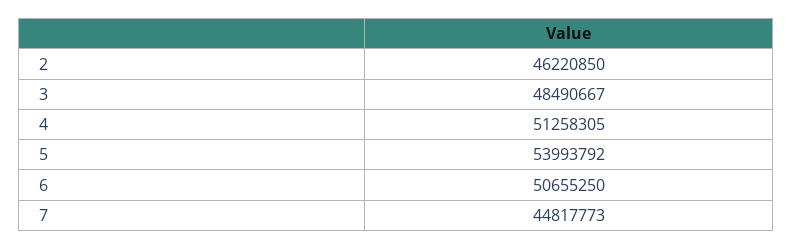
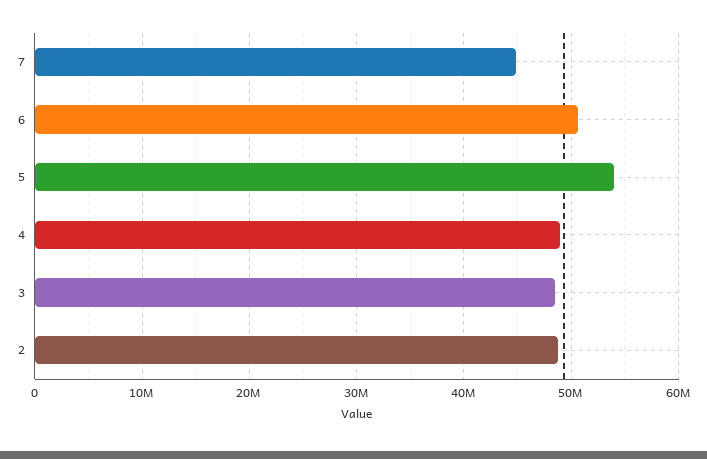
2: 46220850 -> 49000000
4: 51258305 -> 49000000

